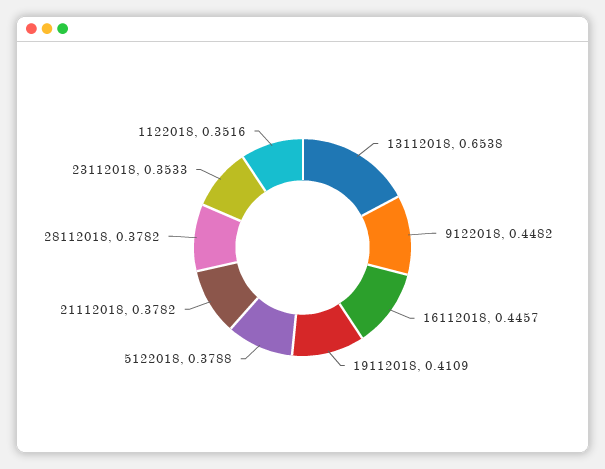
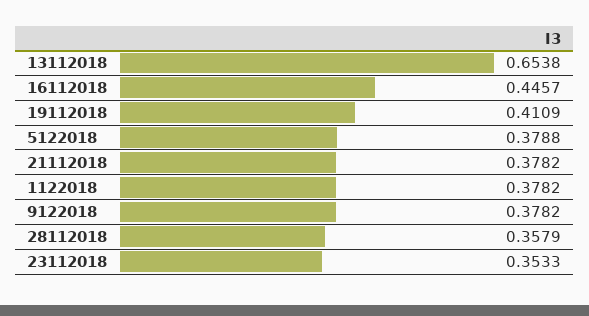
9122018: 0.4482 -> 0.3782
28112018: 0.3782 -> 0.3579
1122018: 0.3516 -> 0.3782

